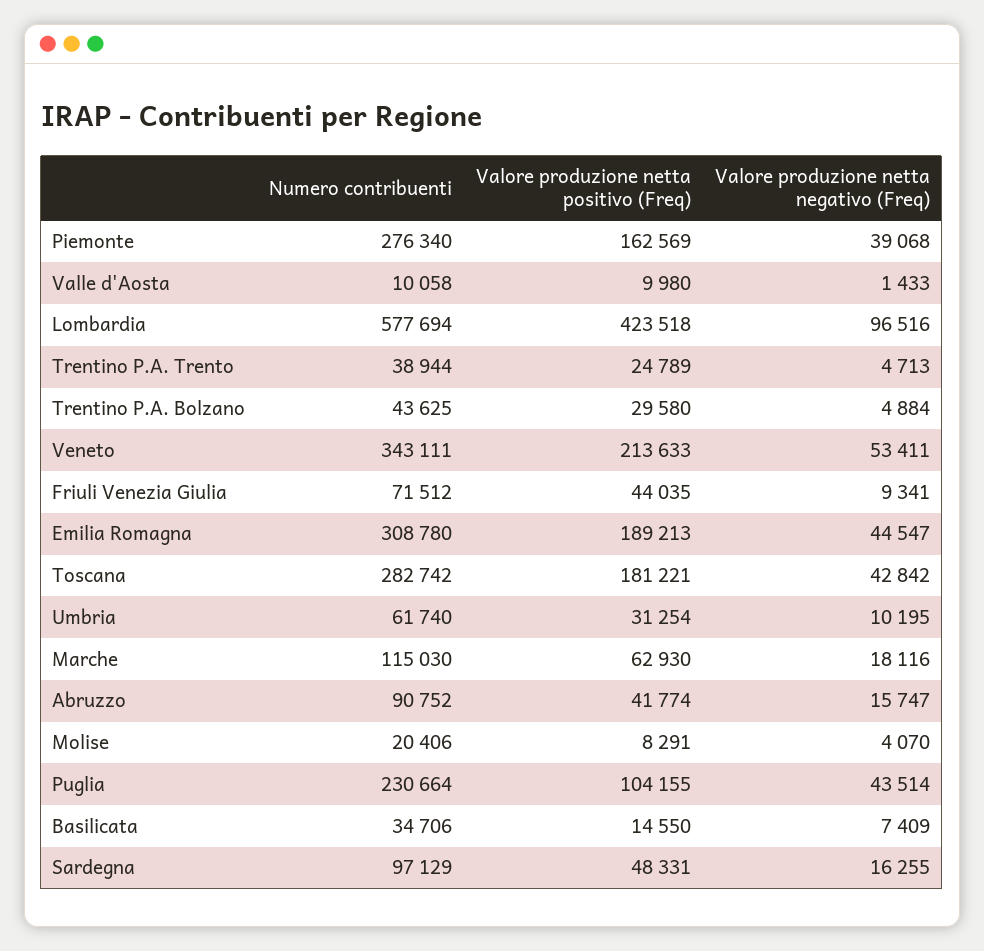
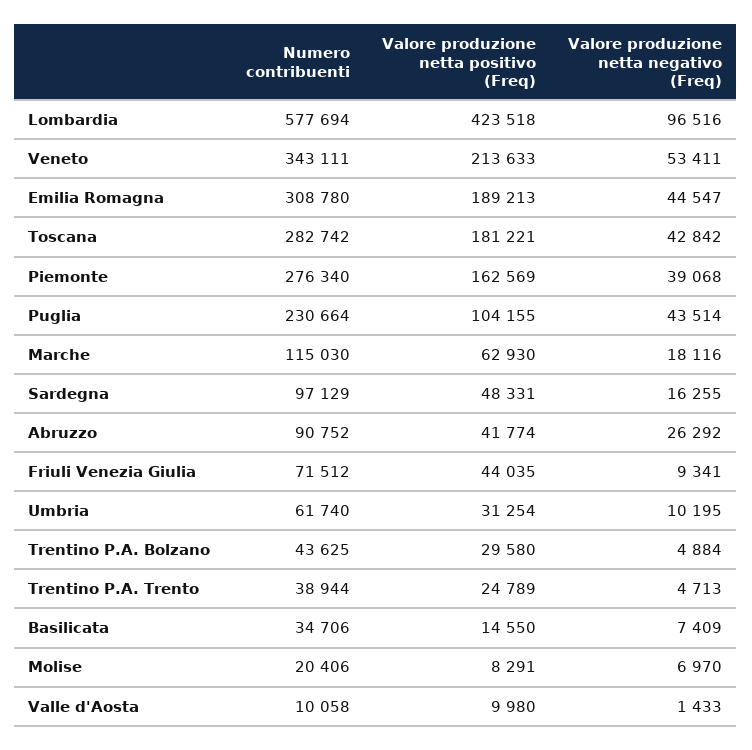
Valore produzione netta negativo (Freq), Abruzzo: 15747 -> 26292
Valore produzione netta negativo (Freq), Molise: 4070 -> 6970

